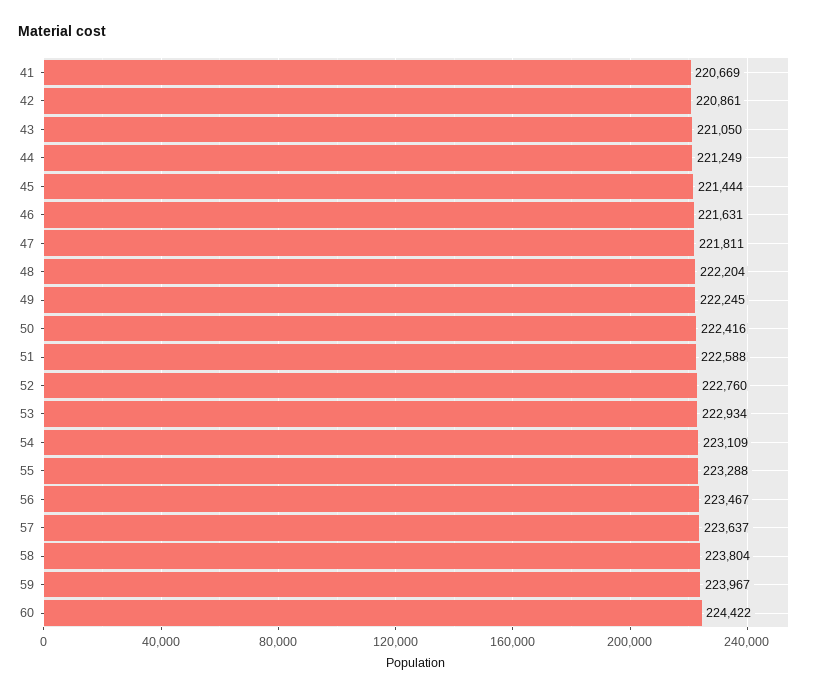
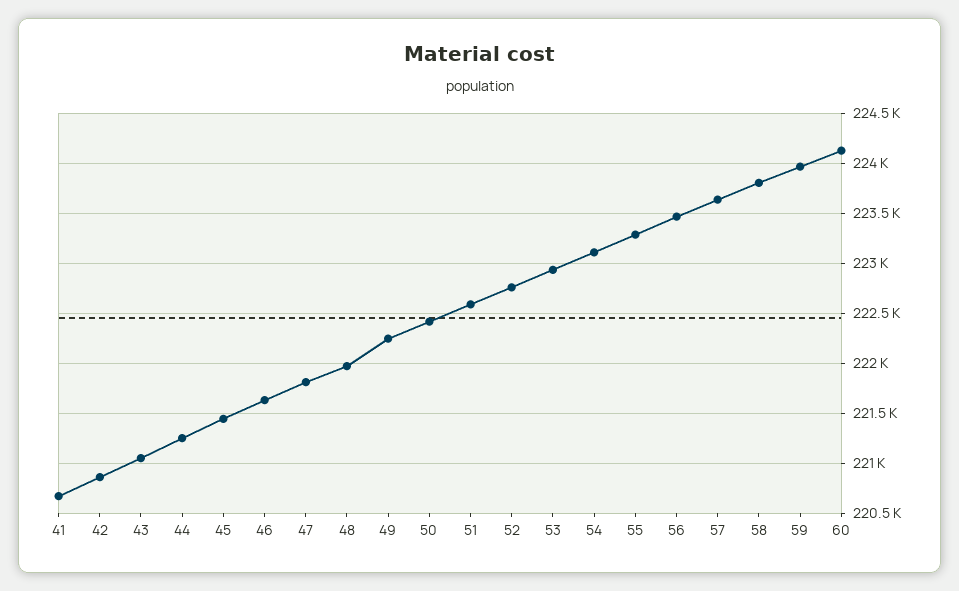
48: 222204 -> 222000
60: 224422 -> 224100

